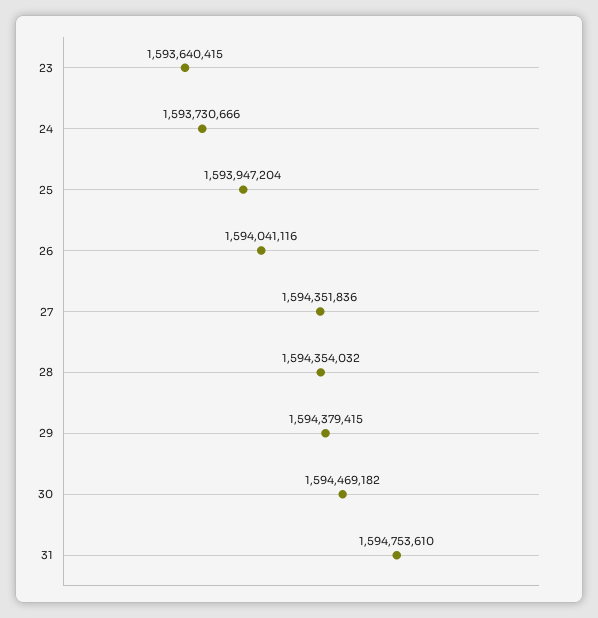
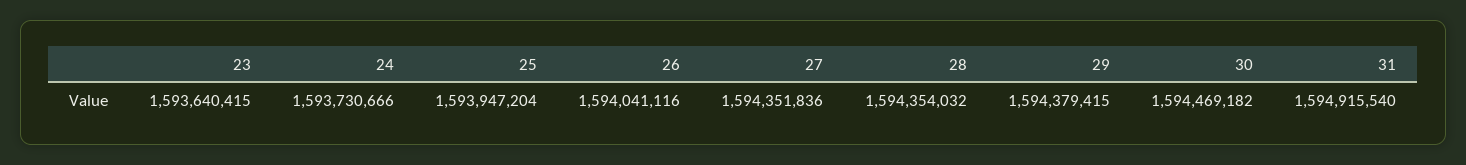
31: 1594753610 -> 1594915540

